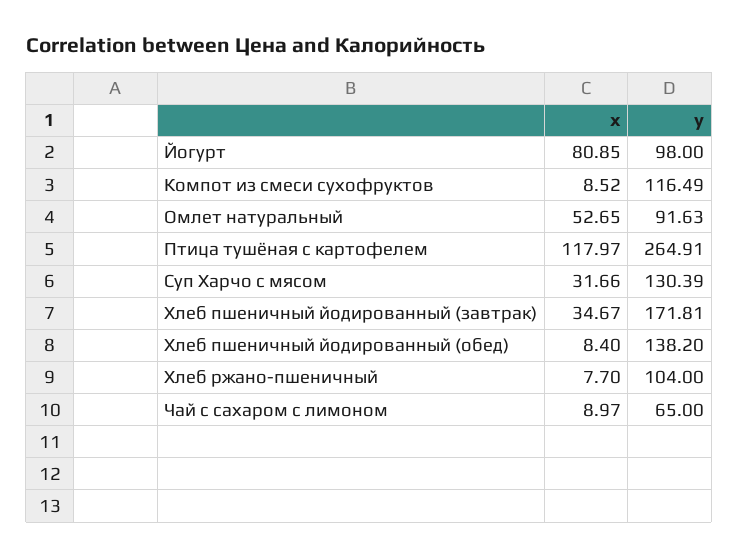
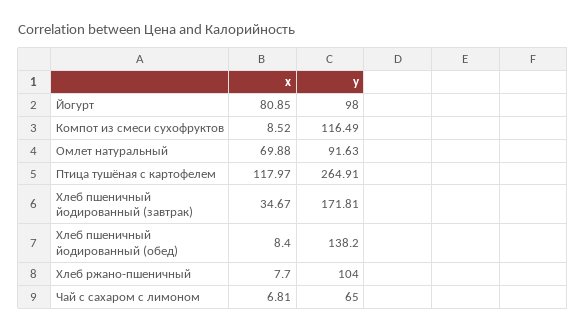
x, Омлет натуральный: 52.65 -> 69.88
x, Суп Харчо с мясом: 31.66 -> none
y, Суп Харчо с мясом: 130.39 -> none
x, Чай с сахаром с лимоном: 8.97 -> 6.81

